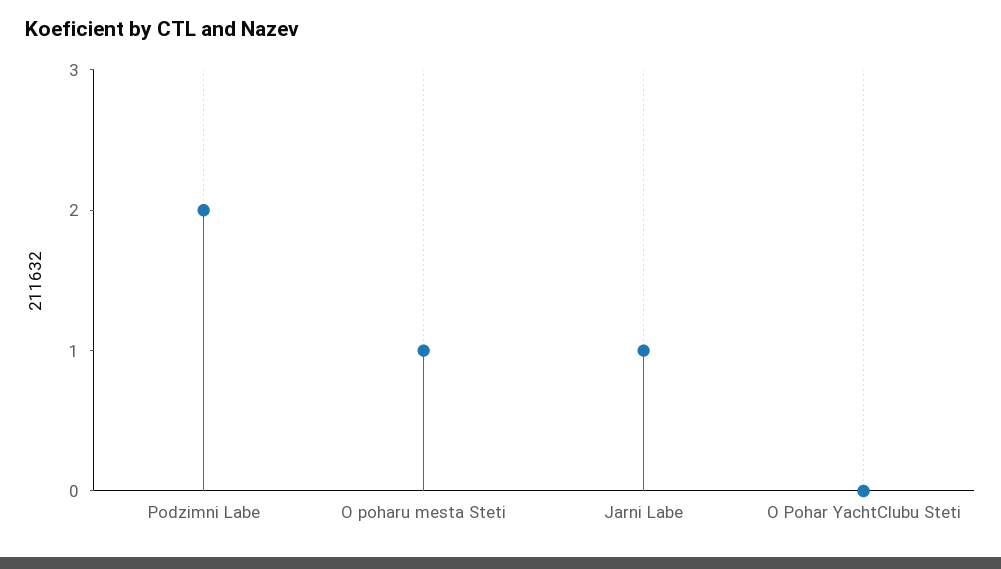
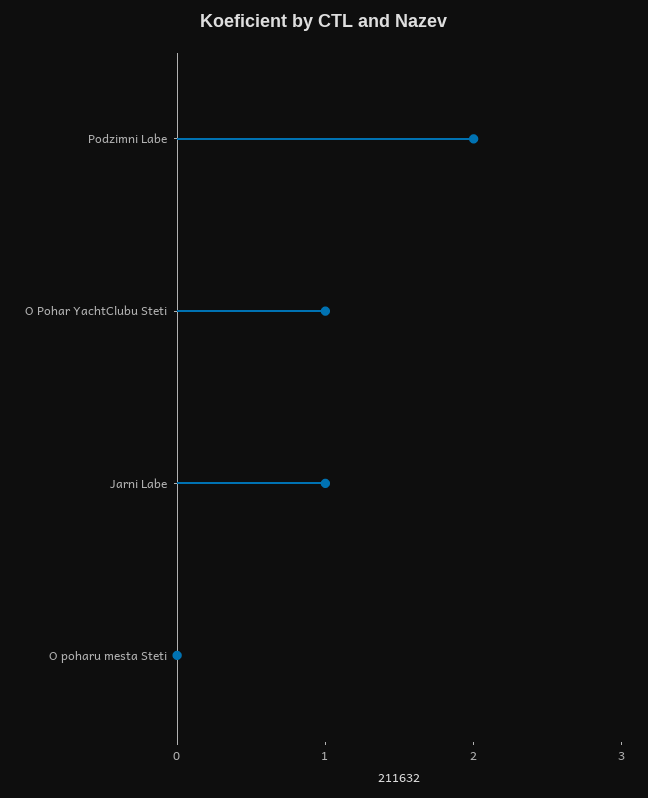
O poharu mesta Steti: 1 -> 0
O Pohar YachtClubu Steti: 0 -> 1

